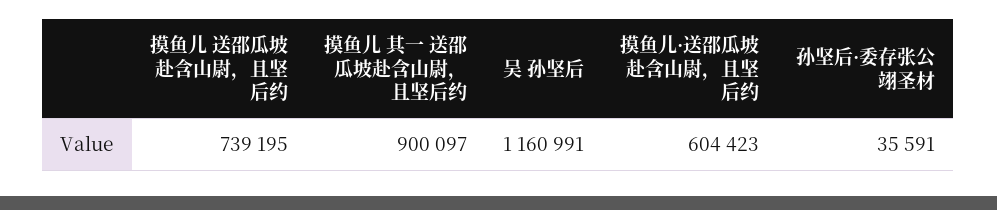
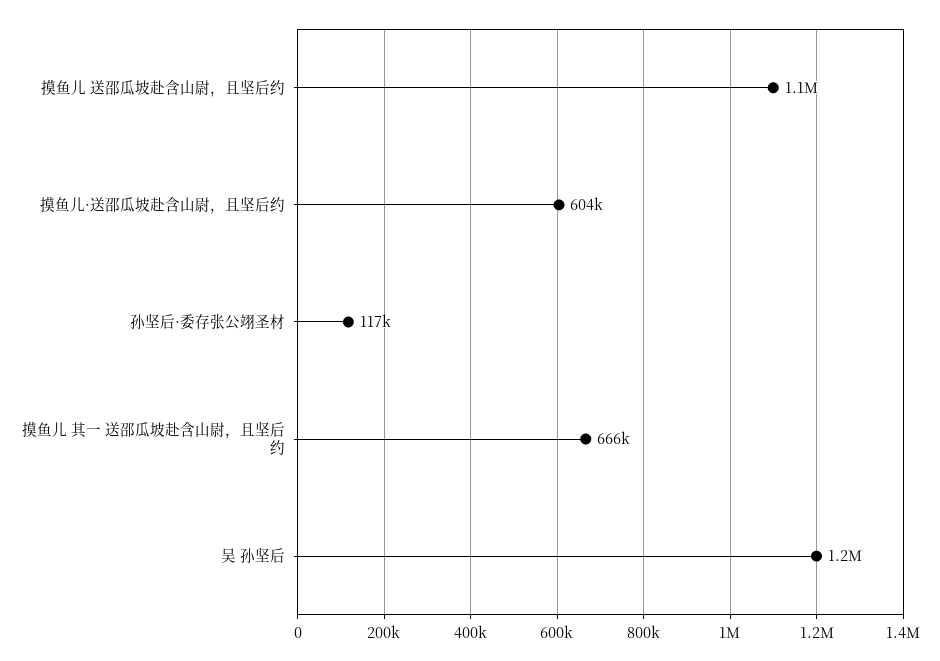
摸鱼儿 送邵瓜坡赴含山尉，且坚后约: 739195 -> 1100000
摸鱼儿 其一 送邵瓜坡赴含山尉，且坚后约: 900097 -> 666000
孙坚后·委存张公翊圣材: 35591 -> 117000

